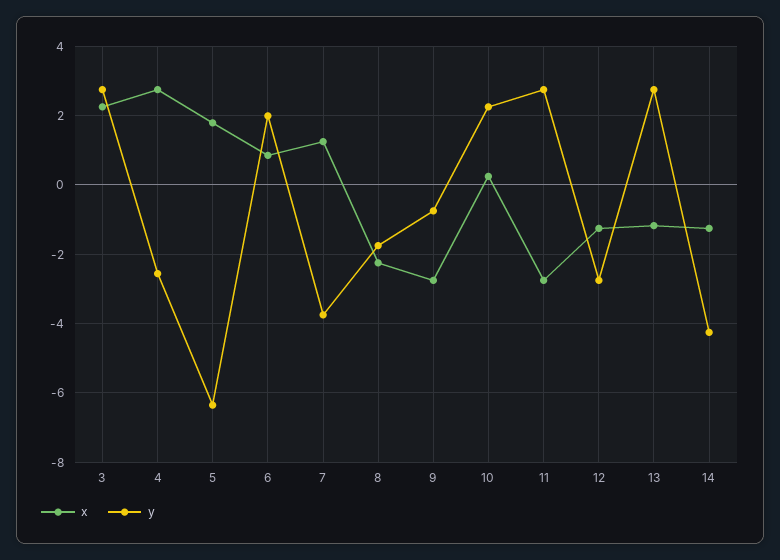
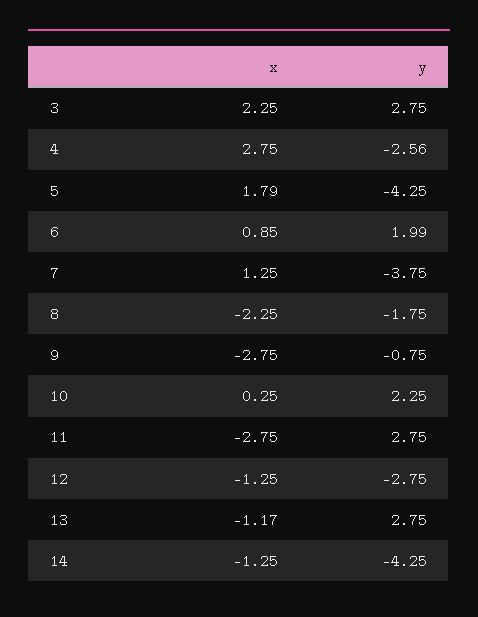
y, 5: -6.4 -> -4.25

